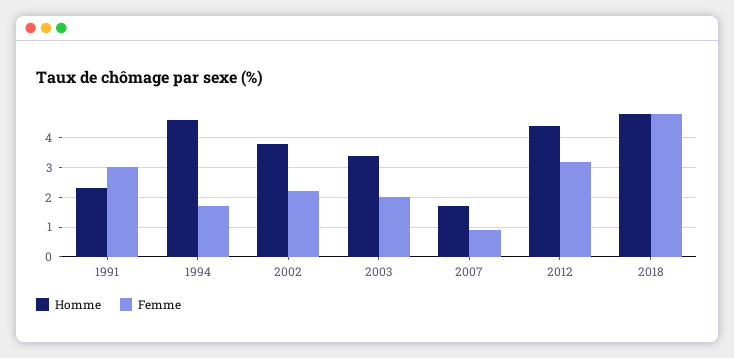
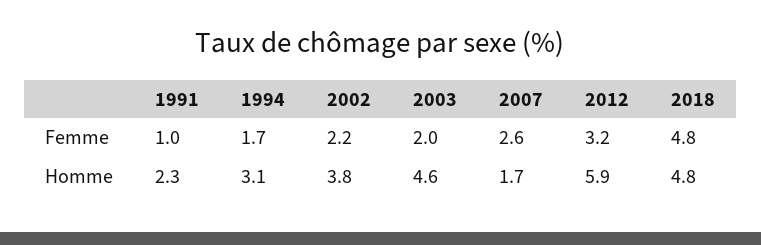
Femme, 1991: 3 -> 1
Homme, 1994: 4.5 -> 3.1
Homme, 2003: 3.5 -> 4.6
Femme, 2007: 1 -> 2.6
Homme, 2012: 4.5 -> 5.9

